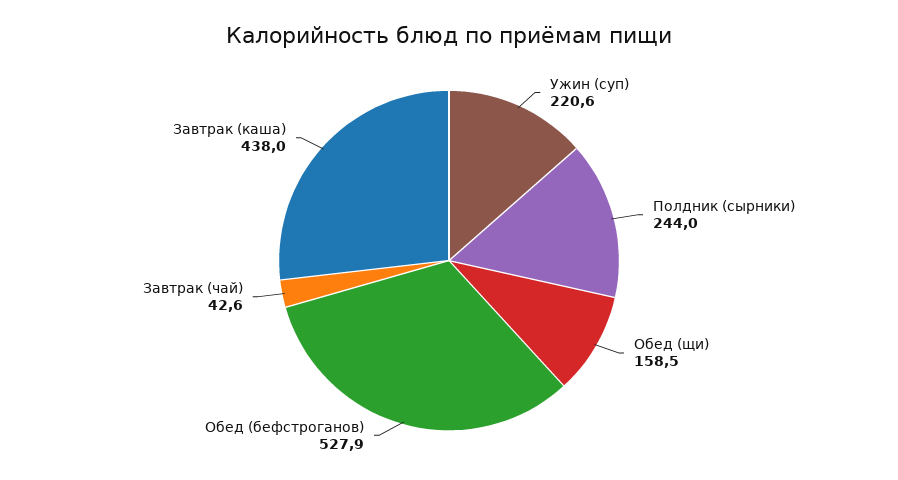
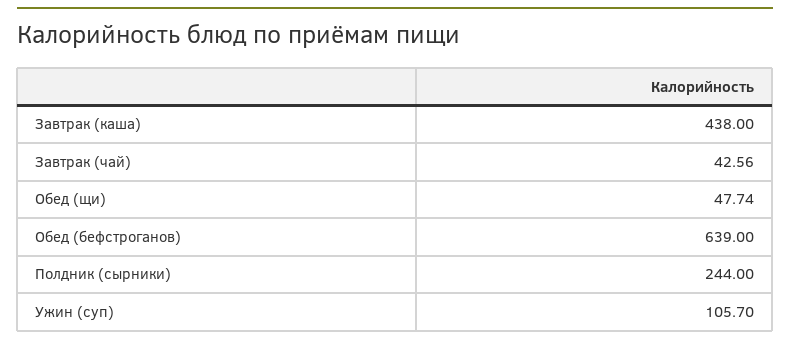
Ужин (суп): 220.6 -> 105.7
Обед (щи): 158.5 -> 47.74
Обед (бефстроганов): 527.9 -> 639

